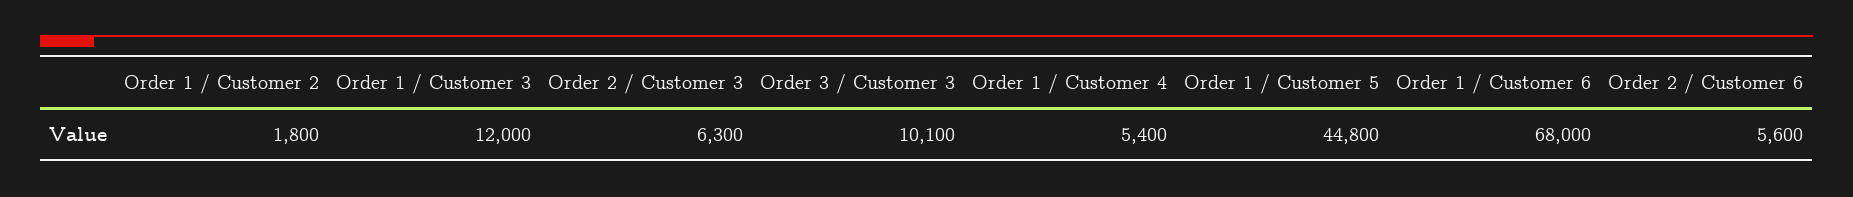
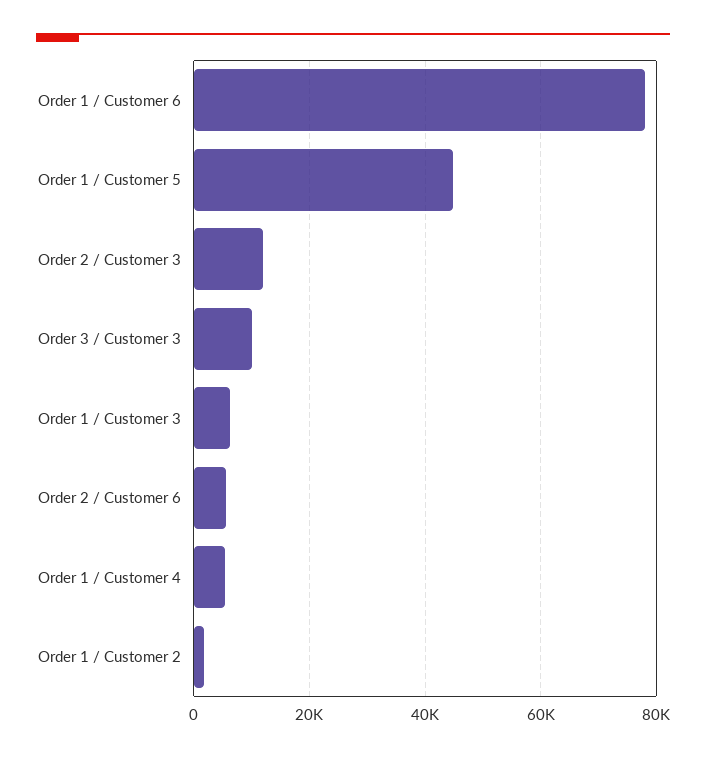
Order 1 / Customer 3: 12000 -> 6000
Order 2 / Customer 3: 6300 -> 12000
Order 1 / Customer 6: 68000 -> 78000

